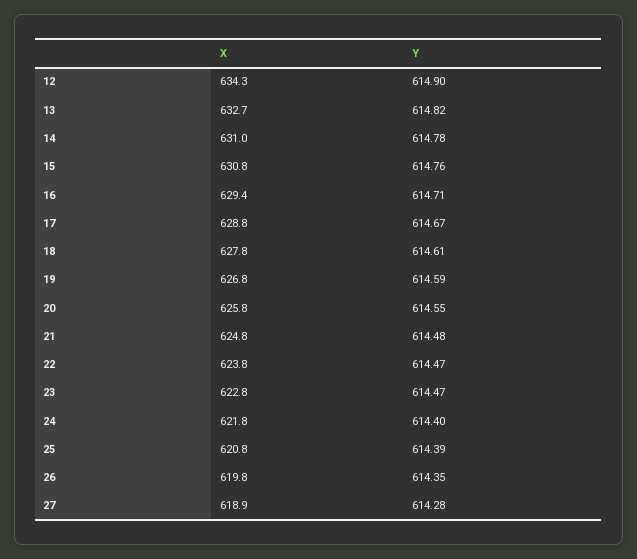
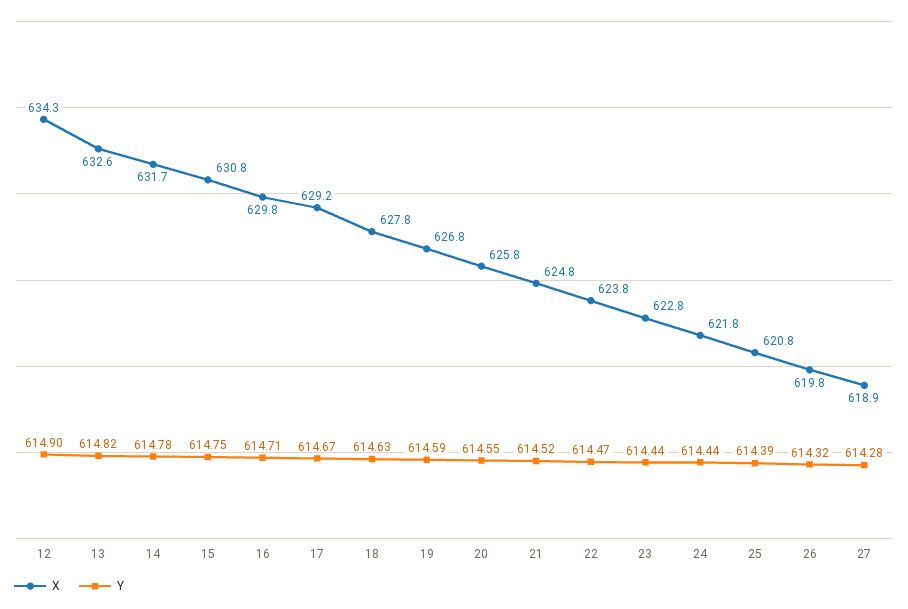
X, 13: 632.7 -> 632.6
X, 14: 631 -> 631.7
Y, 15: 614.76 -> 614.75
X, 16: 629.4 -> 629.8
X, 17: 628.8 -> 629.2
Y, 18: 614.61 -> 614.63
Y, 21: 614.48 -> 614.52
Y, 23: 614.47 -> 614.44
Y, 24: 614.4 -> 614.44
Y, 26: 614.35 -> 614.32

